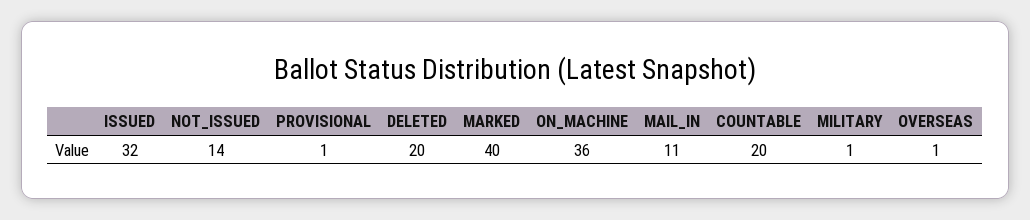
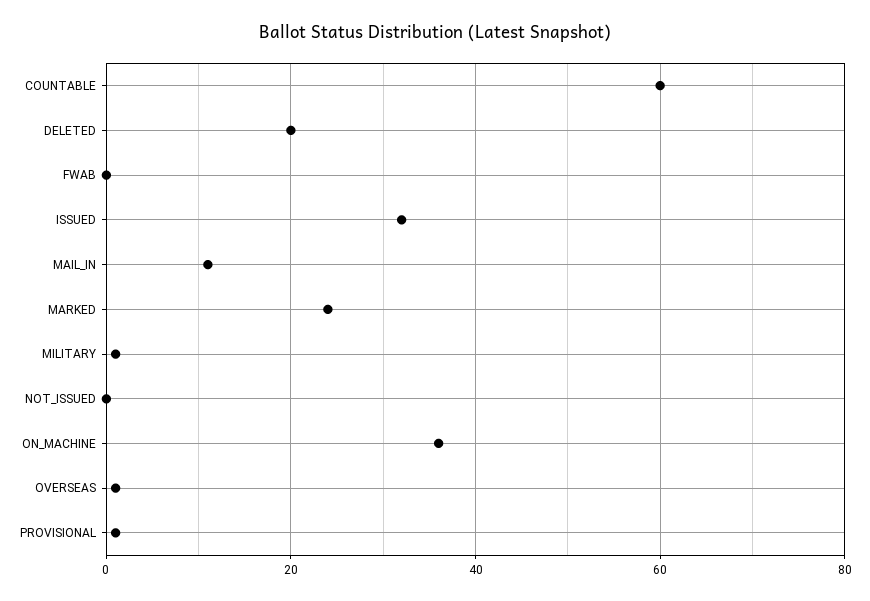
NOT_ISSUED: 14 -> 0
MARKED: 40 -> 25
COUNTABLE: 20 -> 60
FWAB: none -> 0

